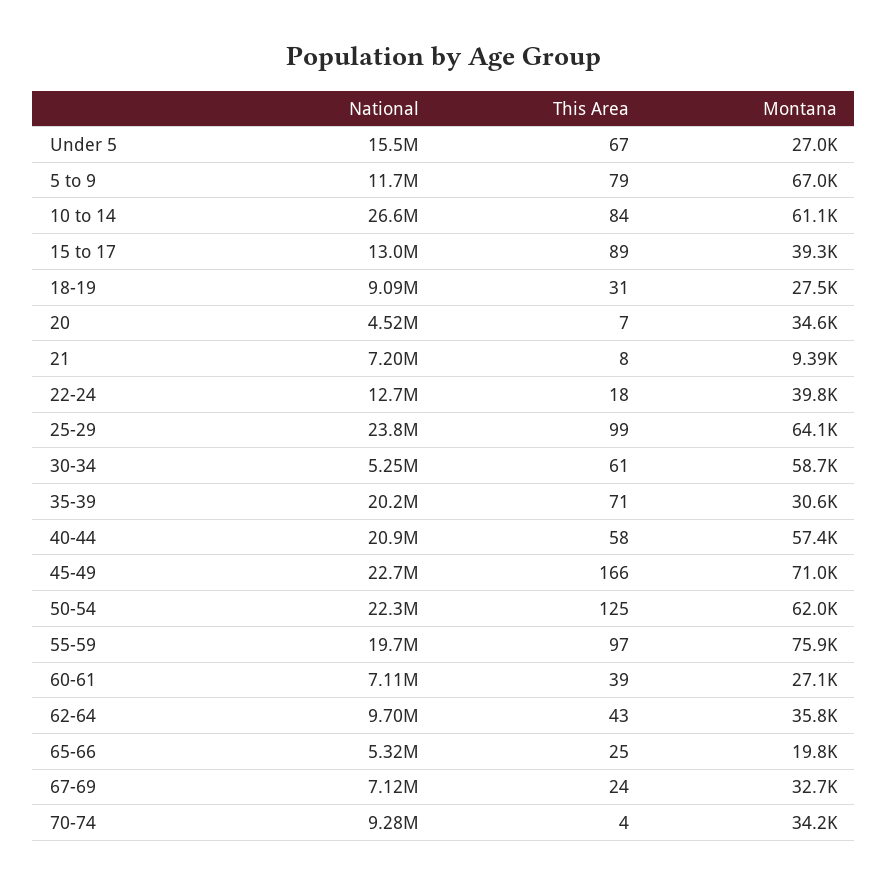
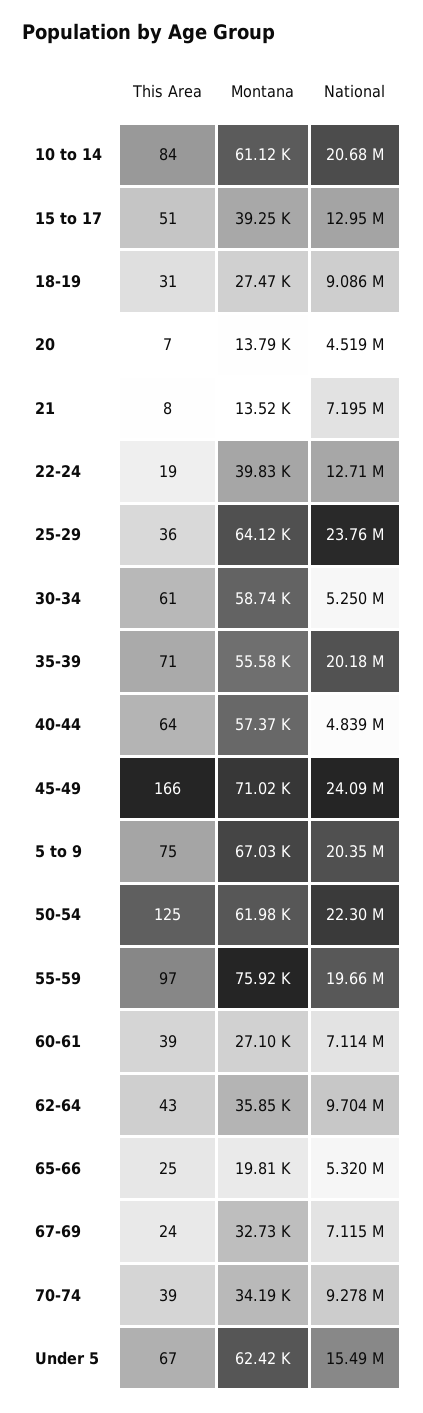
Montana, Under 5: 27000 -> 62420
National, 5 to 9: 11700000 -> 20350000
This Area, 5 to 9: 79 -> 75
National, 10 to 14: 26600000 -> 20680000
This Area, 15 to 17: 89 -> 51
Montana, 20: 34600 -> 13790
Montana, 21: 9390 -> 13520
This Area, 22-24: 18 -> 19
This Area, 25-29: 99 -> 36
Montana, 35-39: 30600 -> 55580
National, 40-44: 20900000 -> 4839000
This Area, 40-44: 58 -> 64
National, 45-49: 22700000 -> 24090000
This Area, 70-74: 4 -> 39

